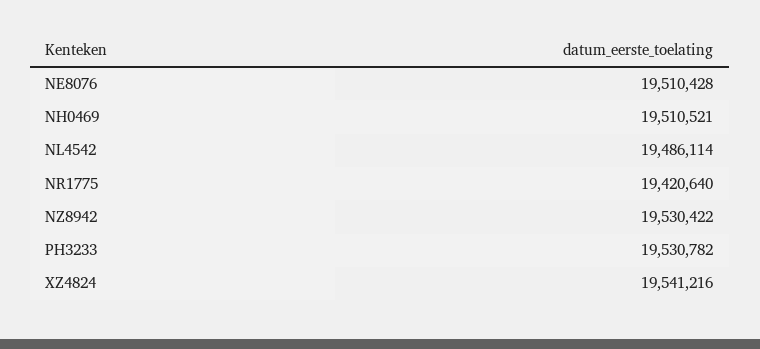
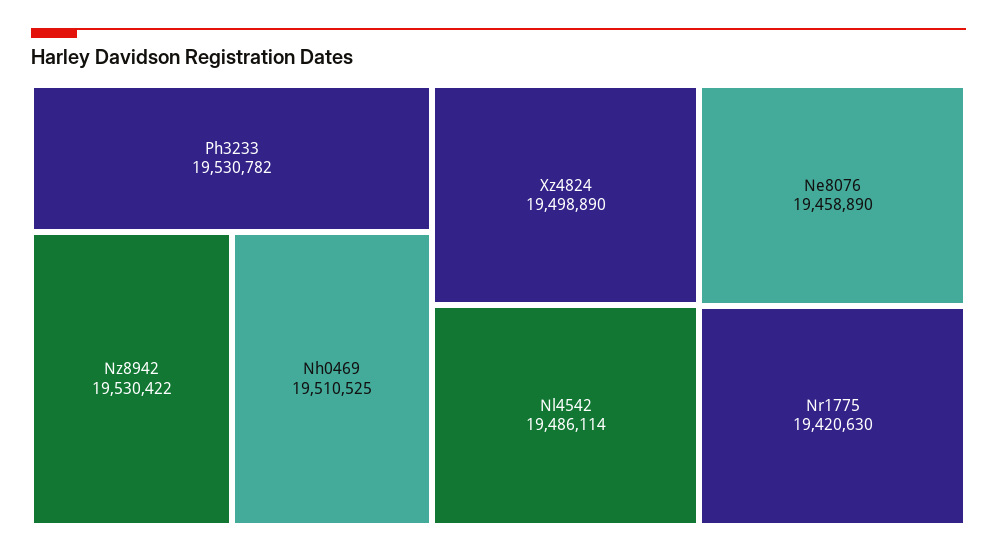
NE8076: 19510428 -> 19458890
NH0469: 19510521 -> 19510525
NR1775: 19420640 -> 19420630
XZ4824: 19541216 -> 19498890

